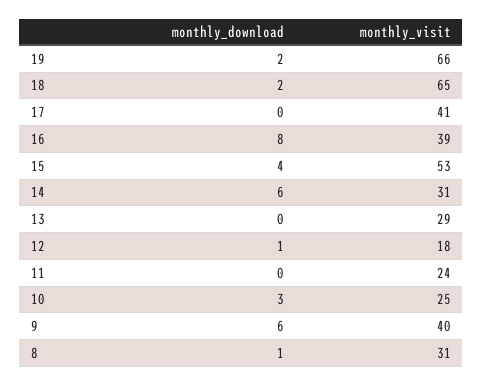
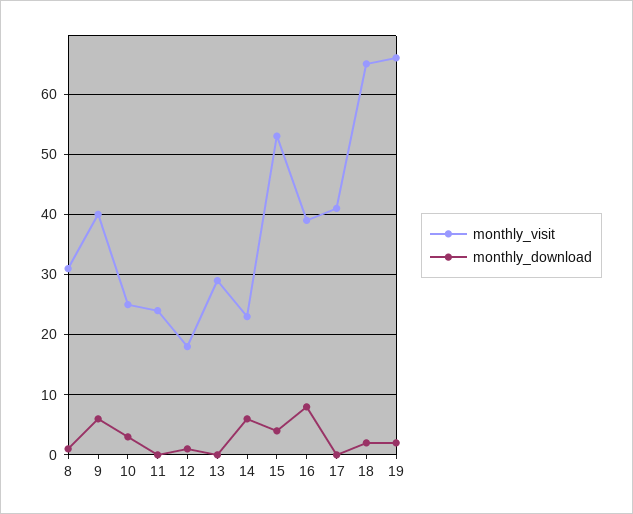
monthly_visit, 14: 31 -> 23

